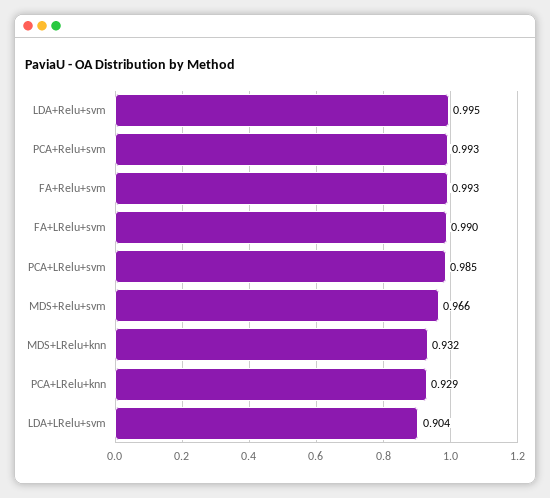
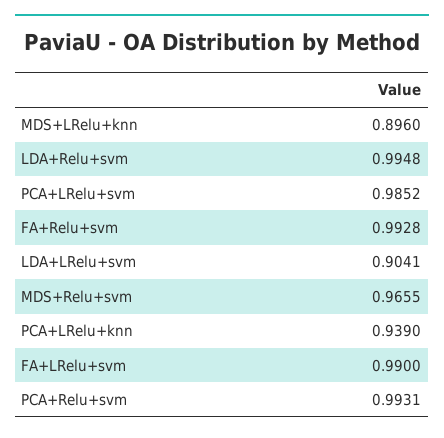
MDS+LRelu+knn: 0.932 -> 0.896
PCA+LRelu+knn: 0.929 -> 0.939

